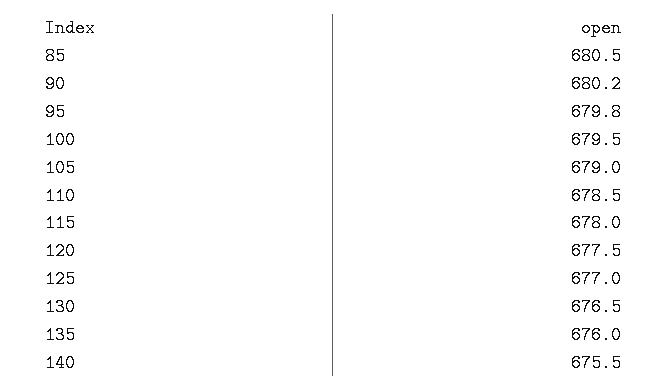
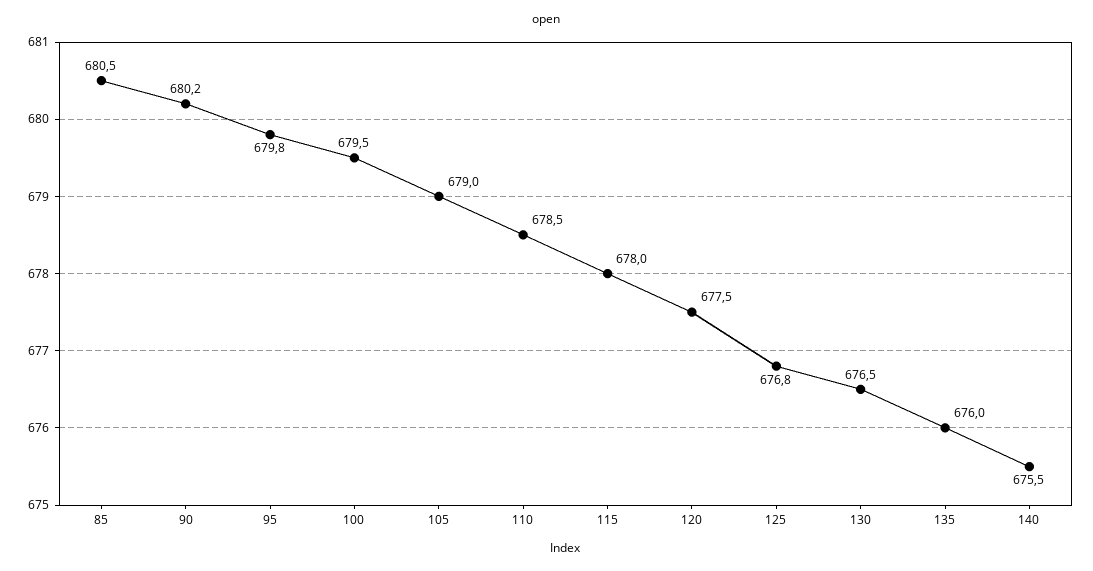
125: 677 -> 676.8

